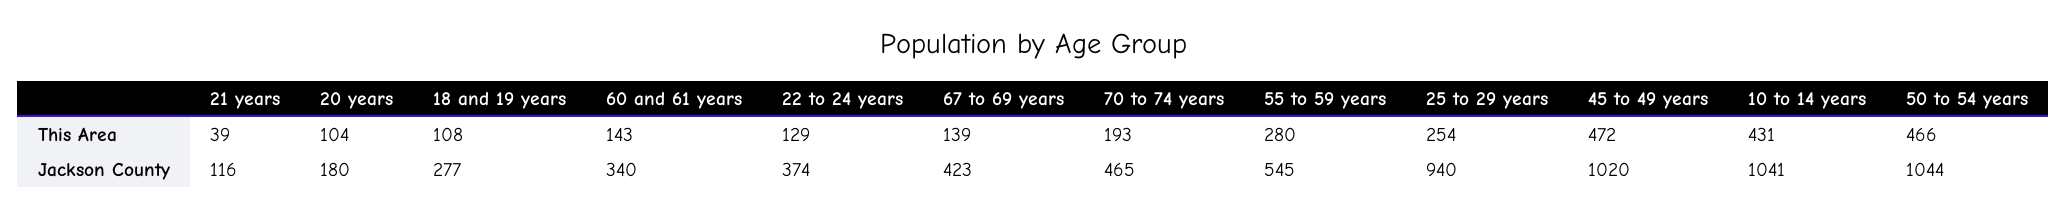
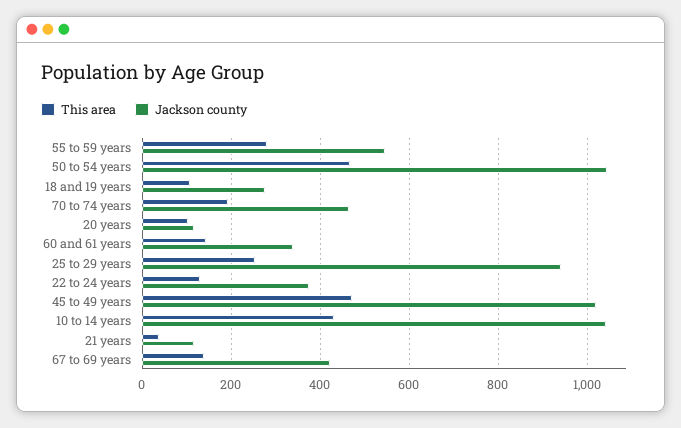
Jackson County, 20 years: 180 -> 120

